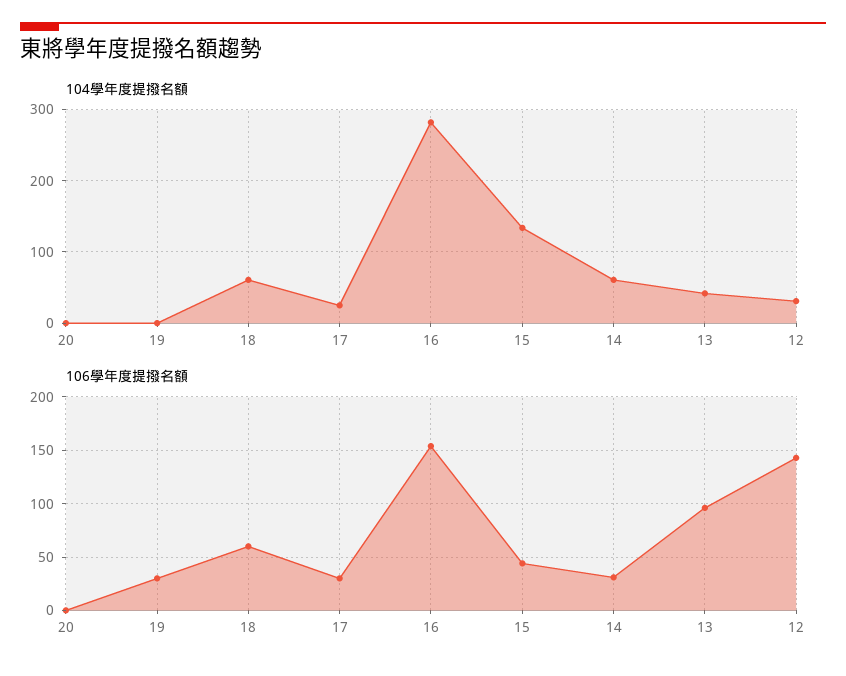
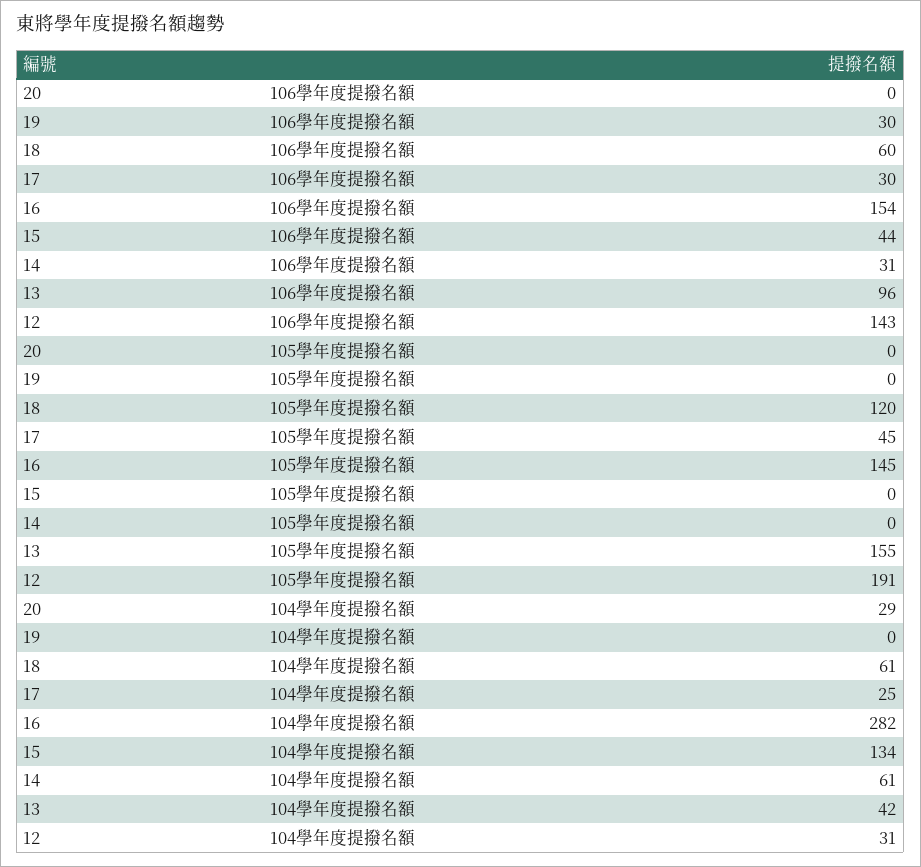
104學年度提撥名額, 20: 0 -> 29
105學年度提撥名額, 20: none -> 0
105學年度提撥名額, 19: none -> 0
105學年度提撥名額, 18: none -> 120
105學年度提撥名額, 17: none -> 45
105學年度提撥名額, 16: none -> 145
105學年度提撥名額, 15: none -> 0
105學年度提撥名額, 14: none -> 0
105學年度提撥名額, 13: none -> 155
105學年度提撥名額, 12: none -> 191

